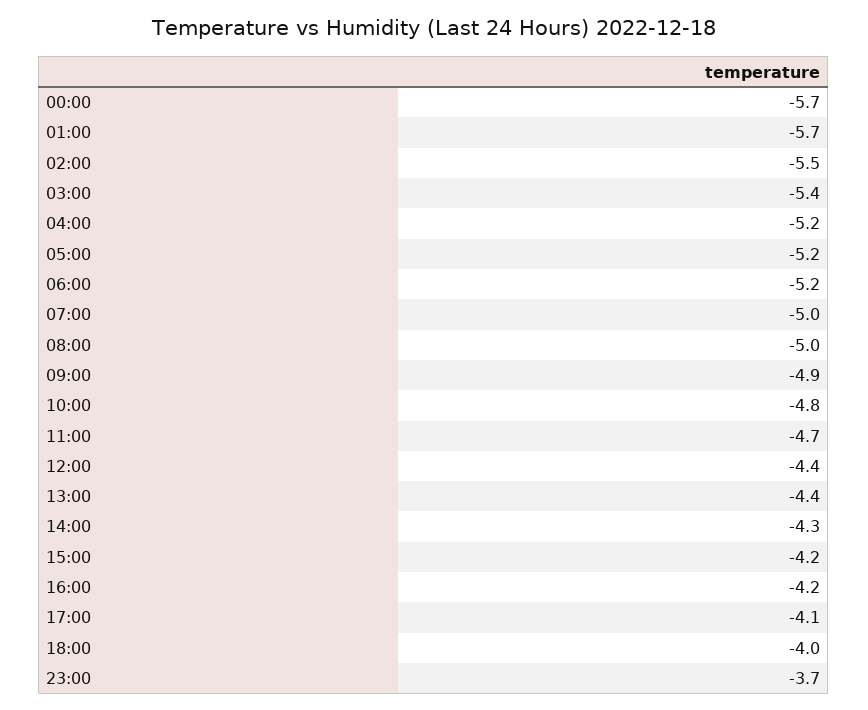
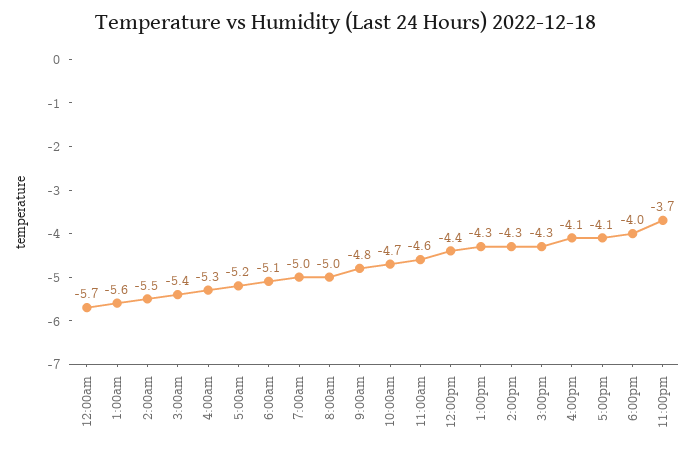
01:00: -5.7 -> -5.6
04:00: -5.2 -> -5.3
06:00: -5.2 -> -5.1
09:00: -4.9 -> -4.8
10:00: -4.8 -> -4.7
11:00: -4.7 -> -4.6
13:00: -4.4 -> -4.3
15:00: -4.2 -> -4.3
16:00: -4.2 -> -4.1

